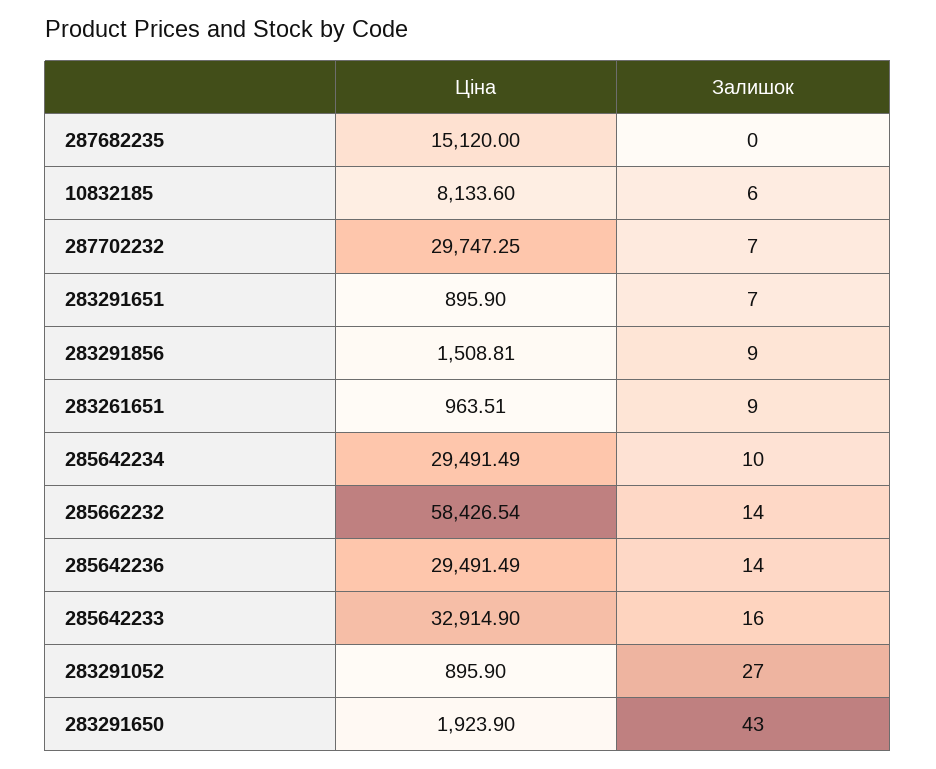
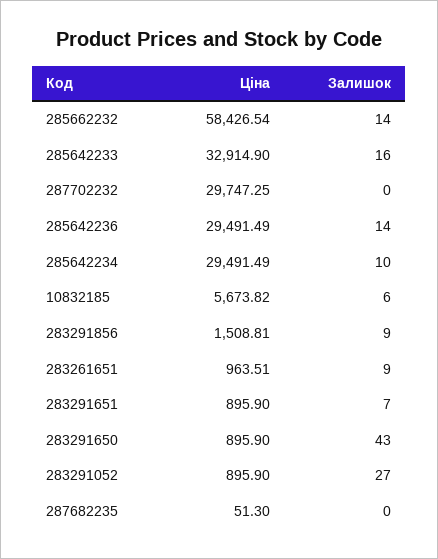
Ціна, 287682235: 15120 -> 51.3
Ціна, 10832185: 8133.6 -> 5673.82
Залишок, 287702232: 7 -> 0
Ціна, 283291650: 1923.9 -> 895.9

